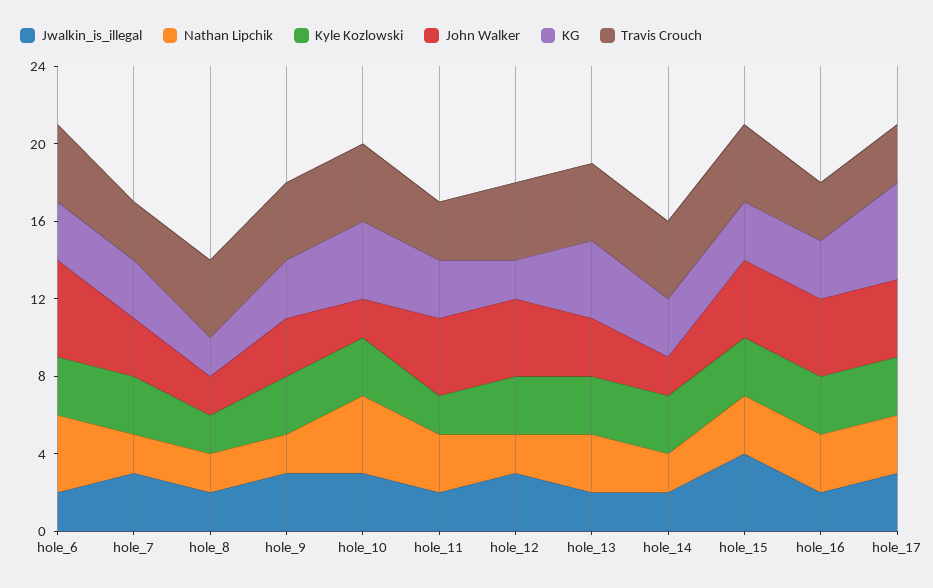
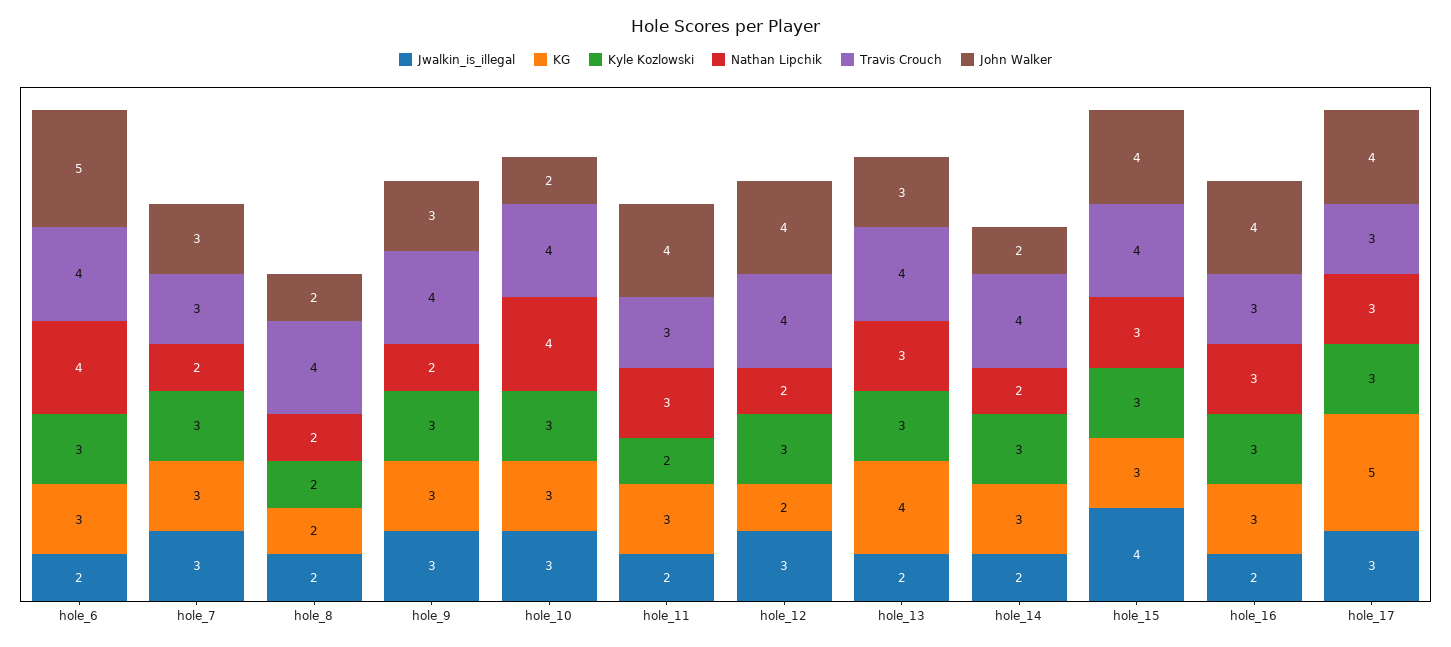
KG, hole_10: 4 -> 3

